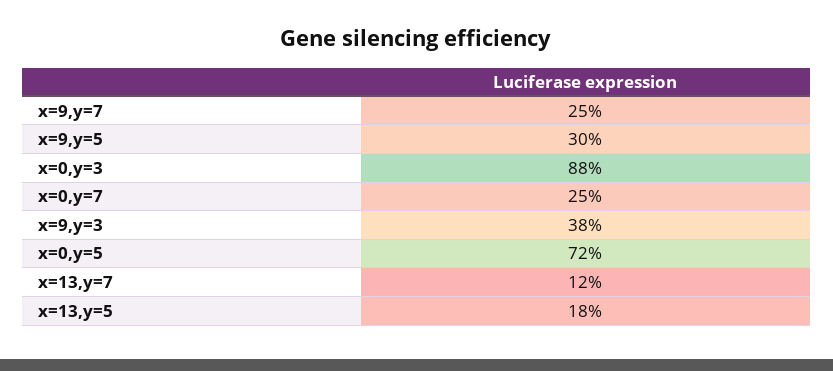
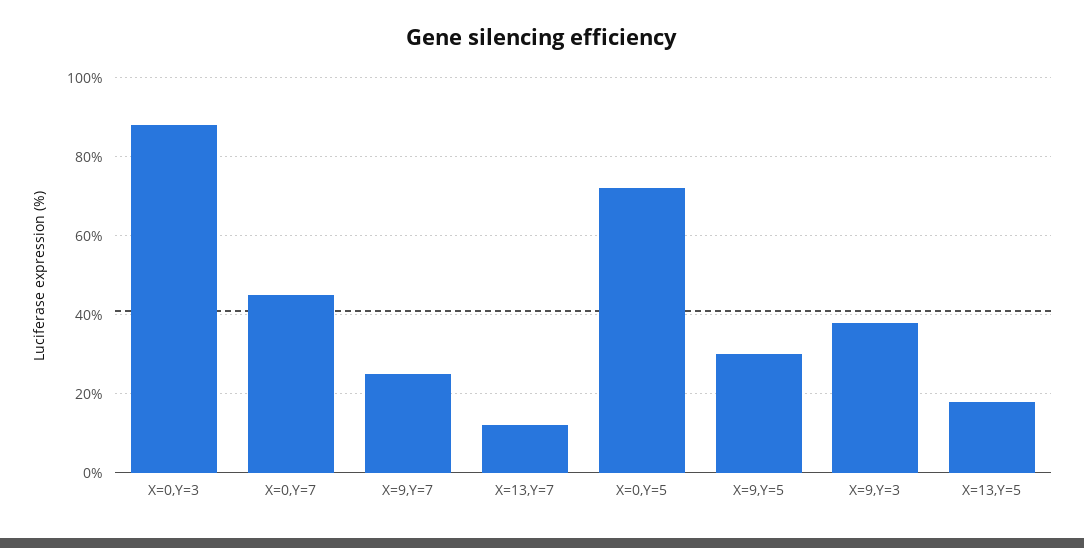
x=0,y=7: 25 -> 45

